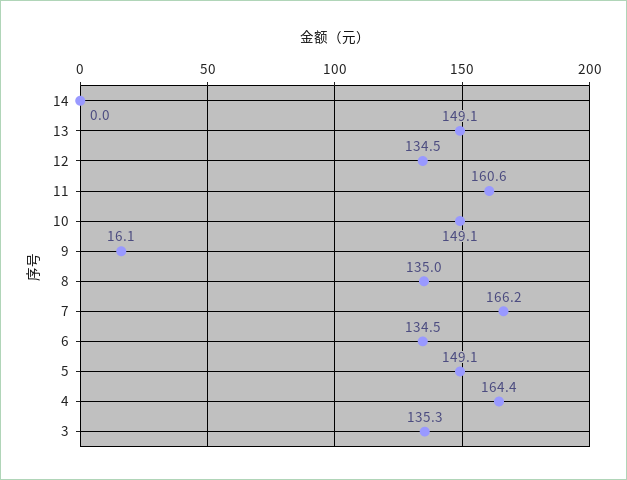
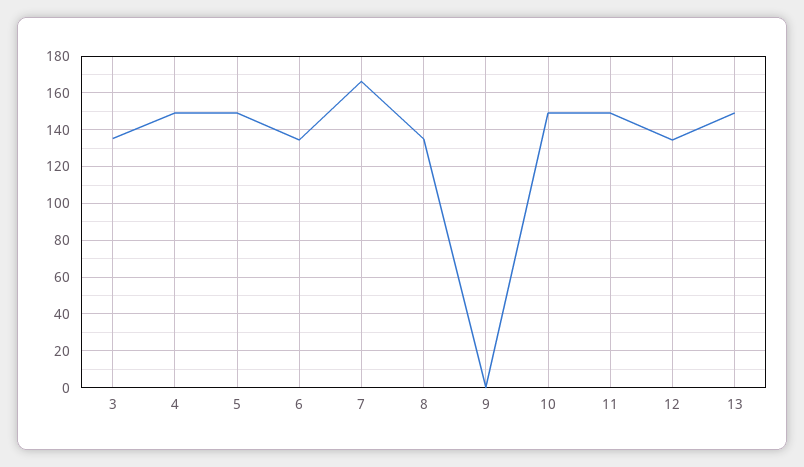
14: 0 -> none
11: 160.6 -> 150
9: 16.1 -> 0
4: 164.4 -> 150

